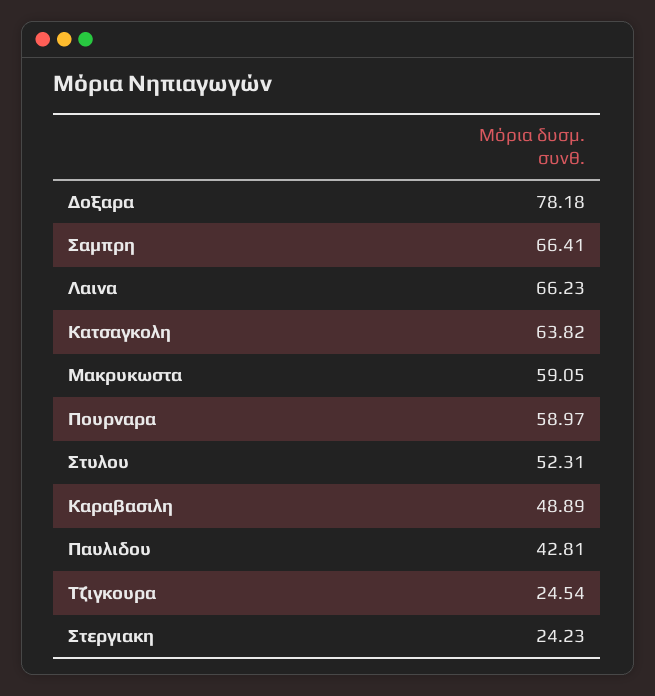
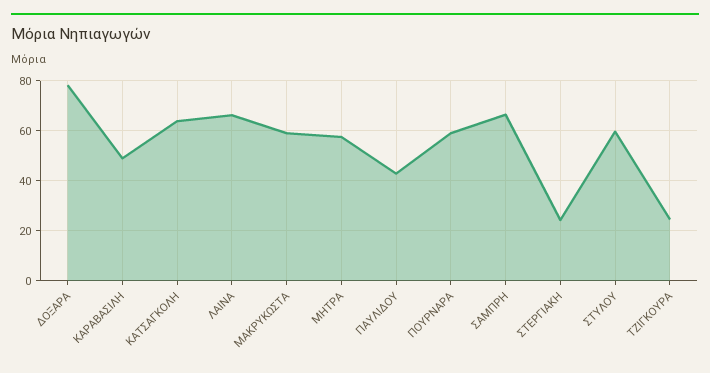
Στυλου: 52.31 -> 60
ΜΗΤΡΑ: none -> 57.5

